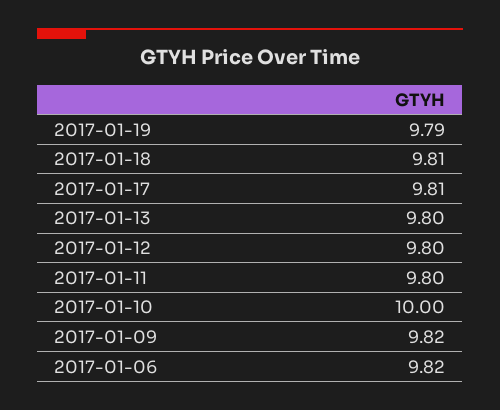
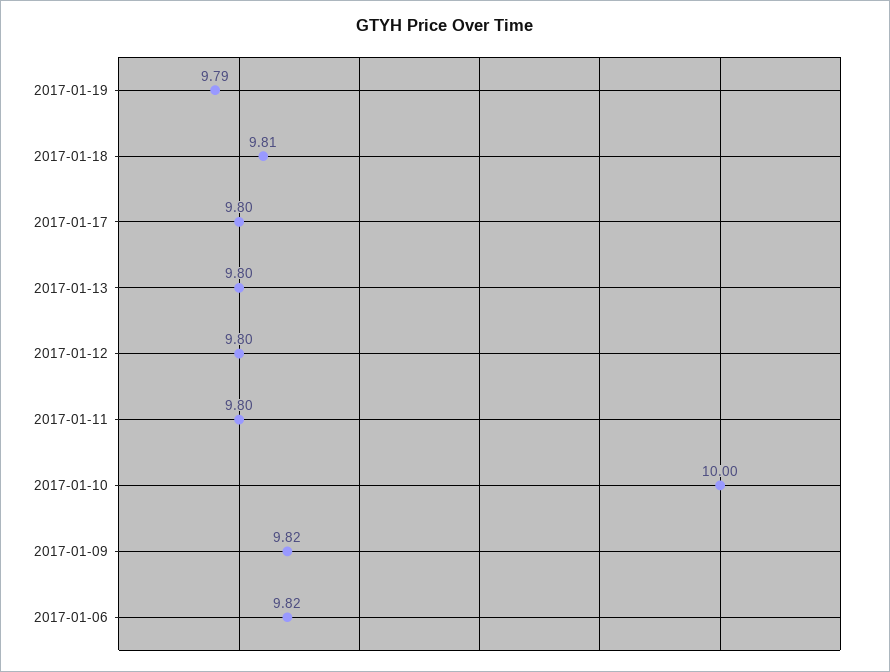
2017-01-17: 9.81 -> 9.8

